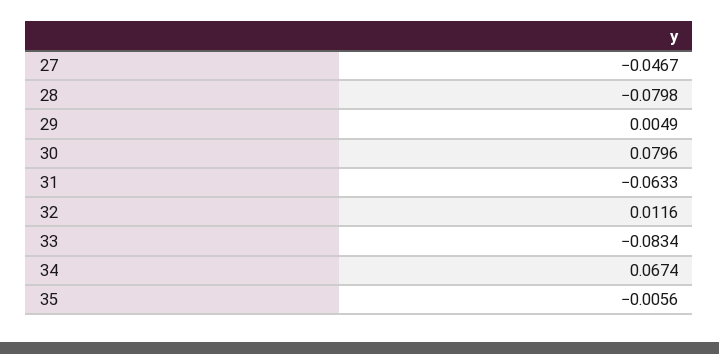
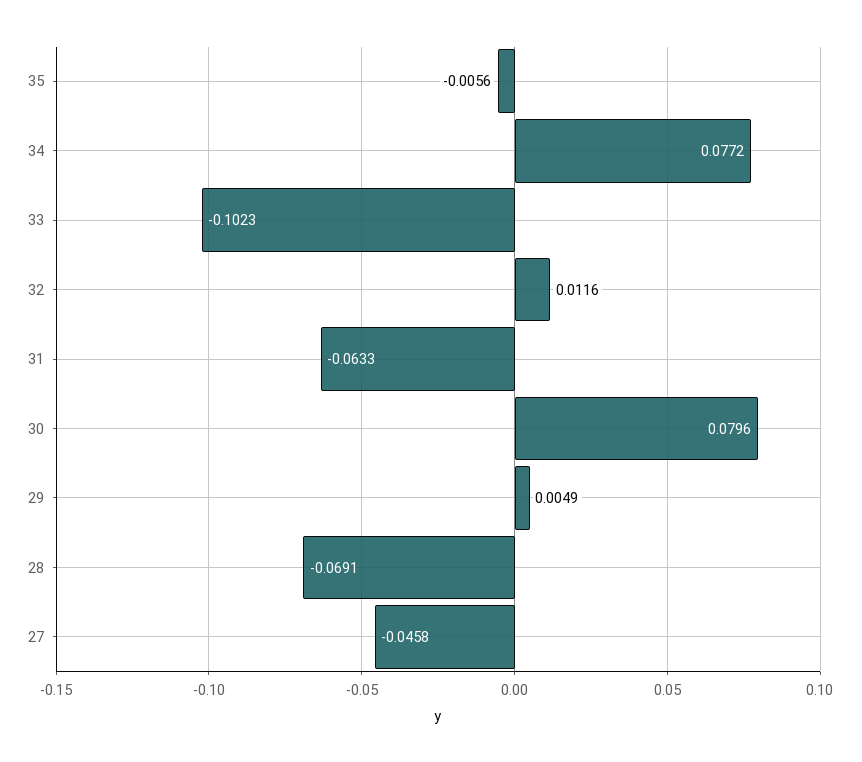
27: -0.0467 -> -0.0458
28: -0.0798 -> -0.0691
33: -0.0834 -> -0.1023
34: 0.0674 -> 0.0772

